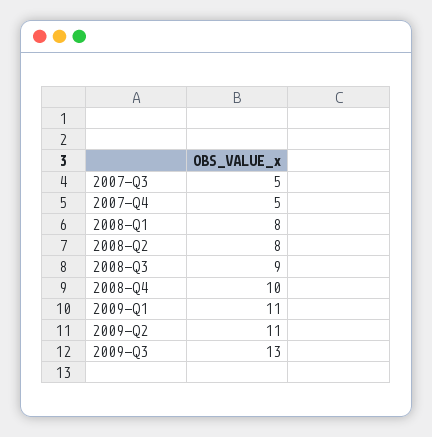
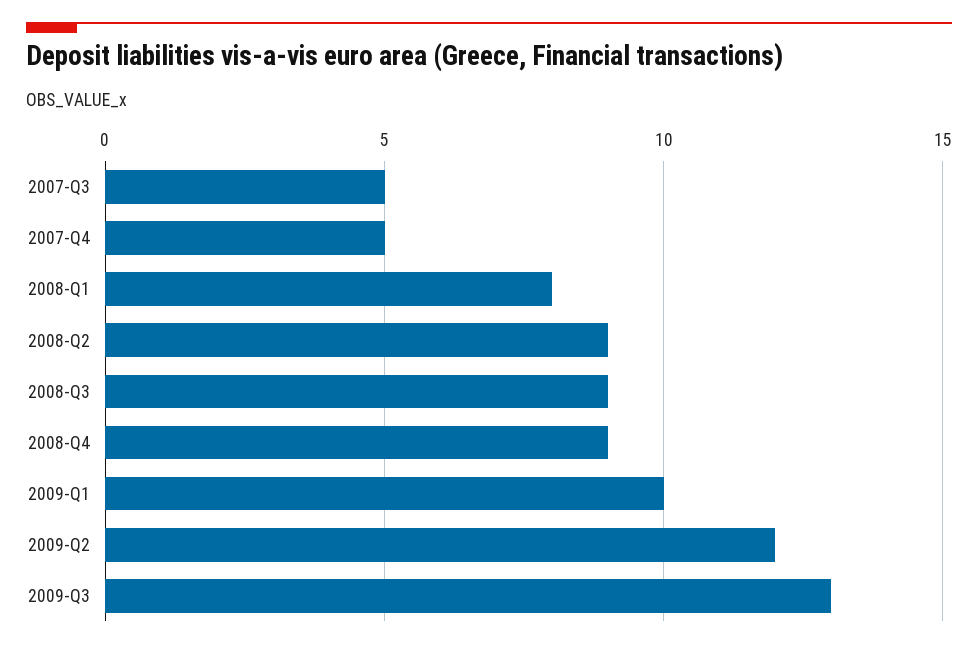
2008-Q2: 8 -> 9
2008-Q4: 10 -> 9
2009-Q1: 11 -> 10
2009-Q2: 11 -> 12

